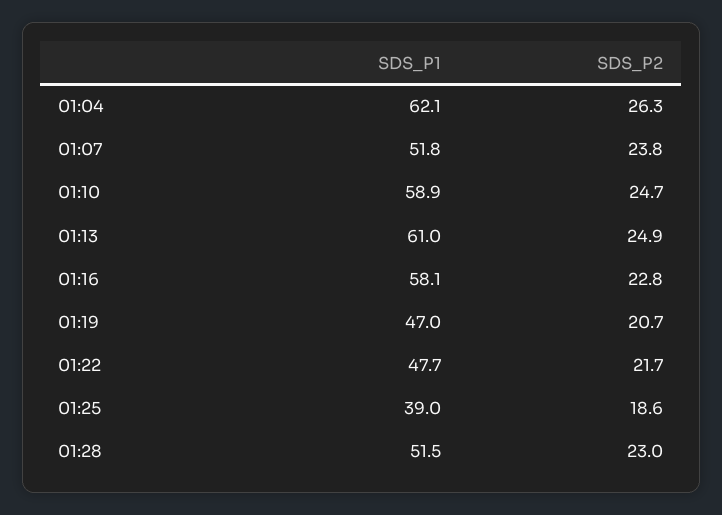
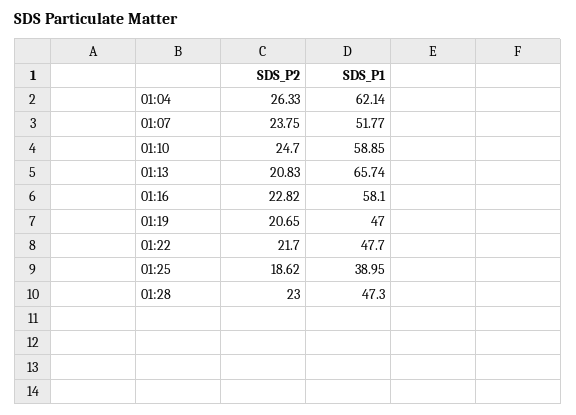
SDS_P1, 01:13: 61 -> 65.74
SDS_P2, 01:13: 24.9 -> 20.83
SDS_P1, 01:28: 51.5 -> 47.3

